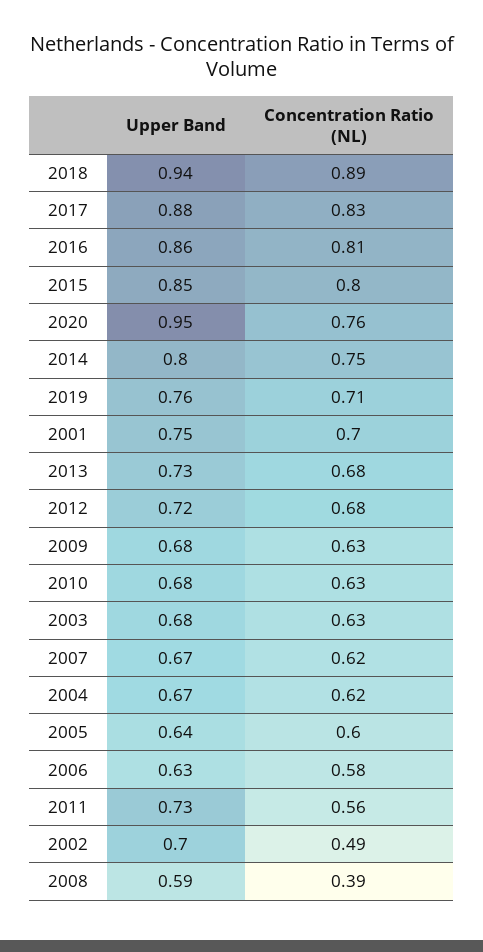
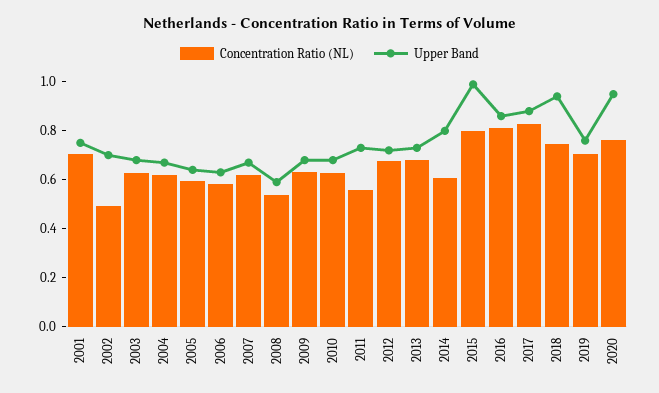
Concentration Ratio (NL), 2018: 0.89 -> 0.75
Upper Band, 2015: 0.85 -> 1
Concentration Ratio (NL), 2014: 0.75 -> 0.6
Concentration Ratio (NL), 2008: 0.39 -> 0.55

